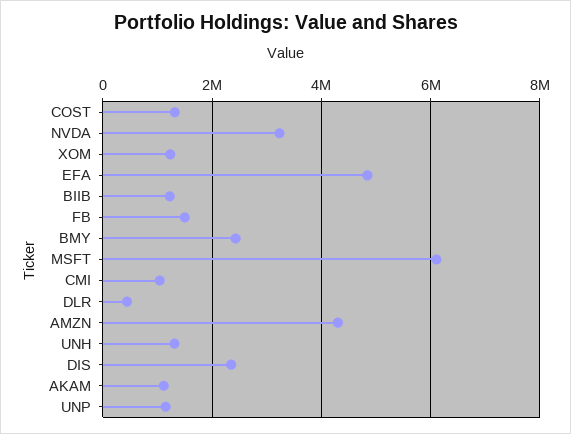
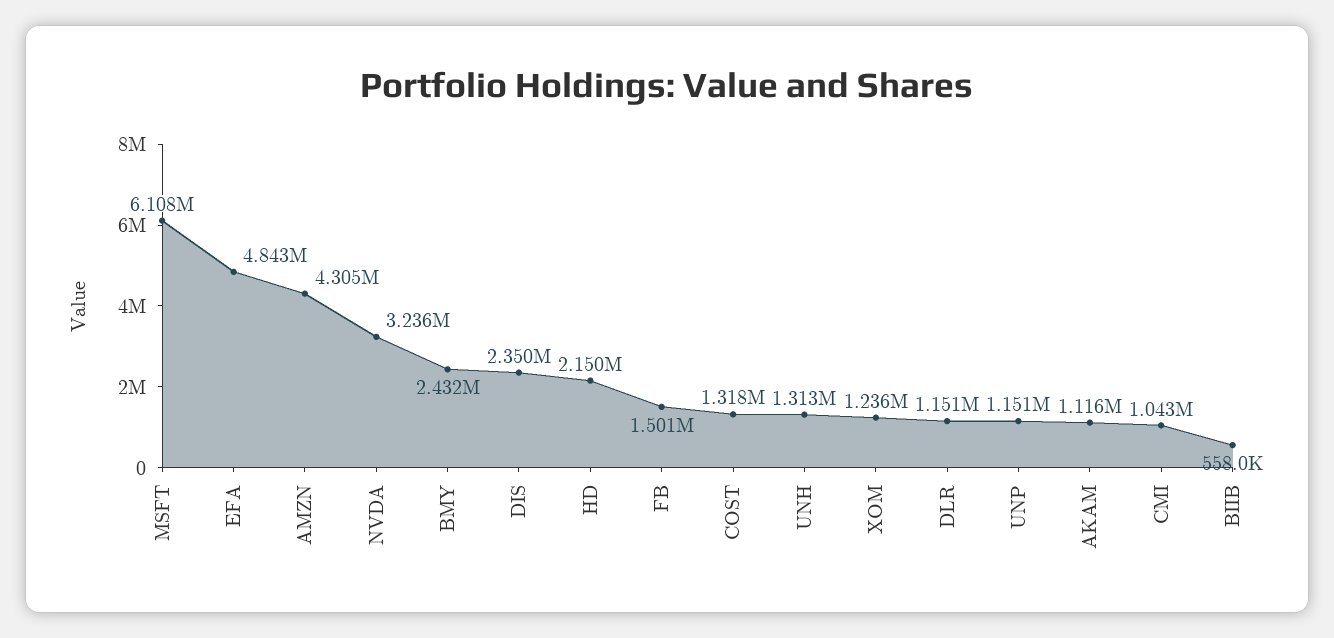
BIIB: 1200000 -> 558000
DLR: 400000 -> 1151000
HD: none -> 2150000

